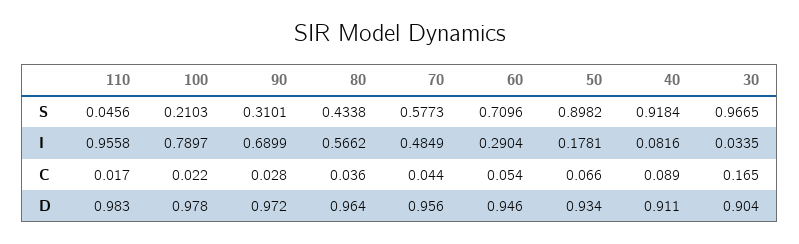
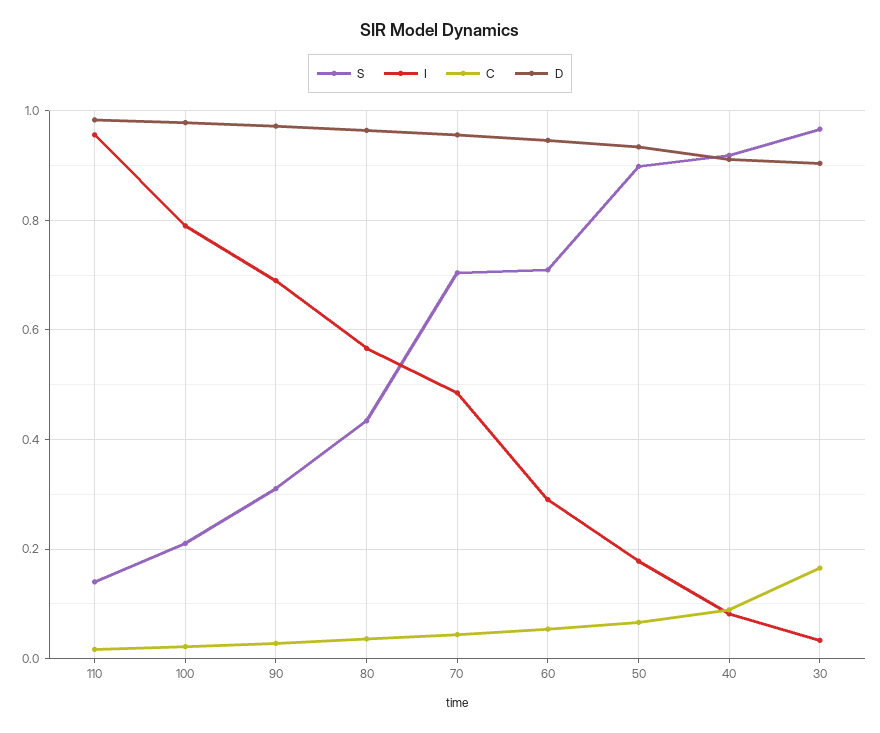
S, 110: 0.0456 -> 0.14
S, 70: 0.5773 -> 0.7

